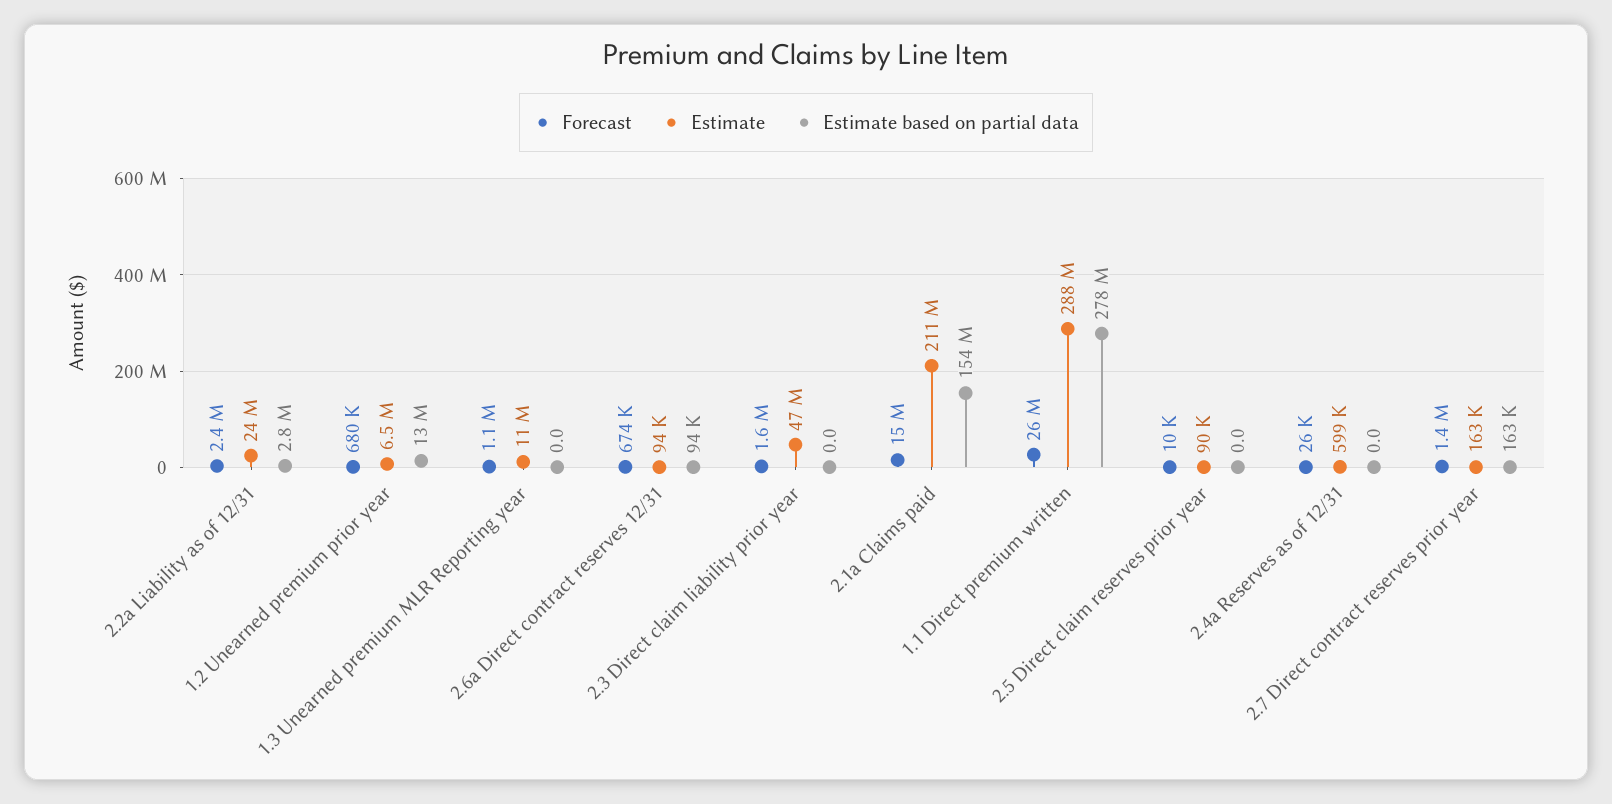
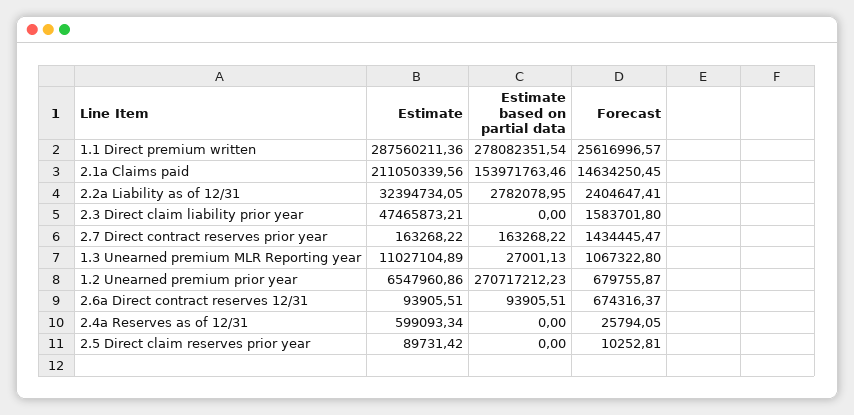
Estimate, 2.2a Liability as of 12/31: 24000000 -> 32394734.05
Estimate based on partial data, 1.2 Unearned premium prior year: 13000000 -> 270717212.23
Estimate based on partial data, 1.3 Unearned premium MLR Reporting year: 0 -> 27001.13

